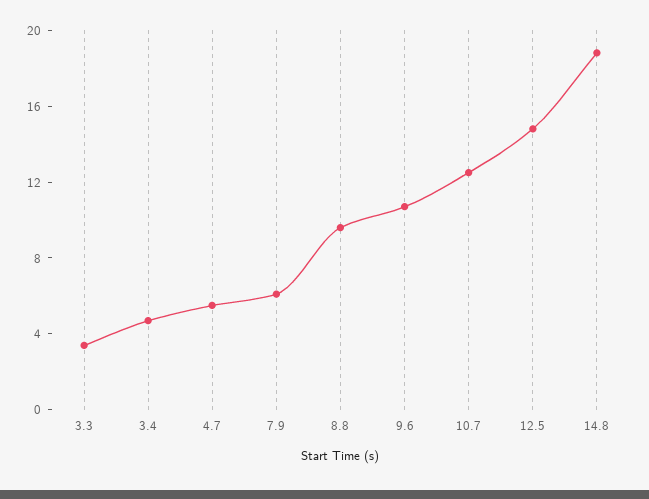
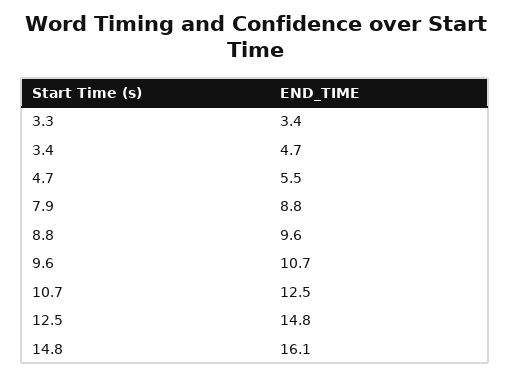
7.9: 6 -> 8.8
14.8: 19 -> 16.1

